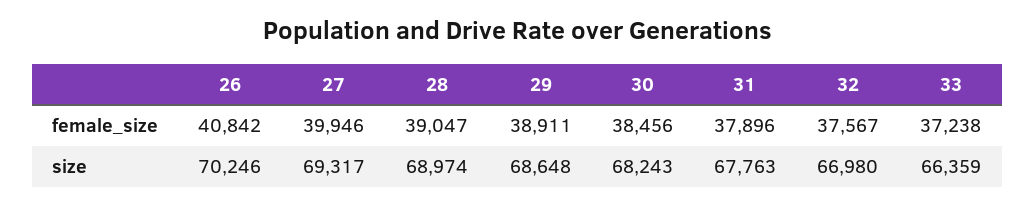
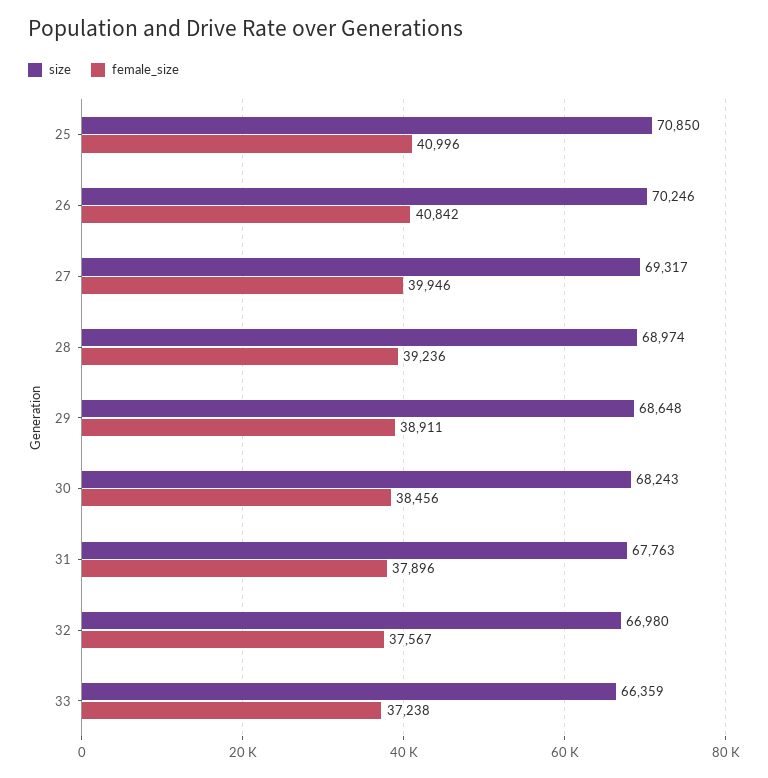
female_size, 28: 39047 -> 39236
size, 25: none -> 70850
female_size, 25: none -> 40996

